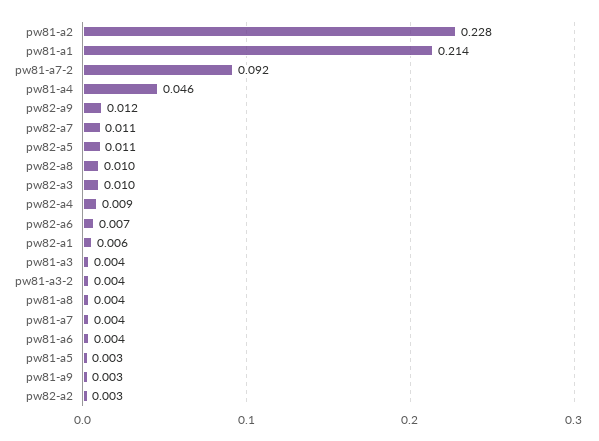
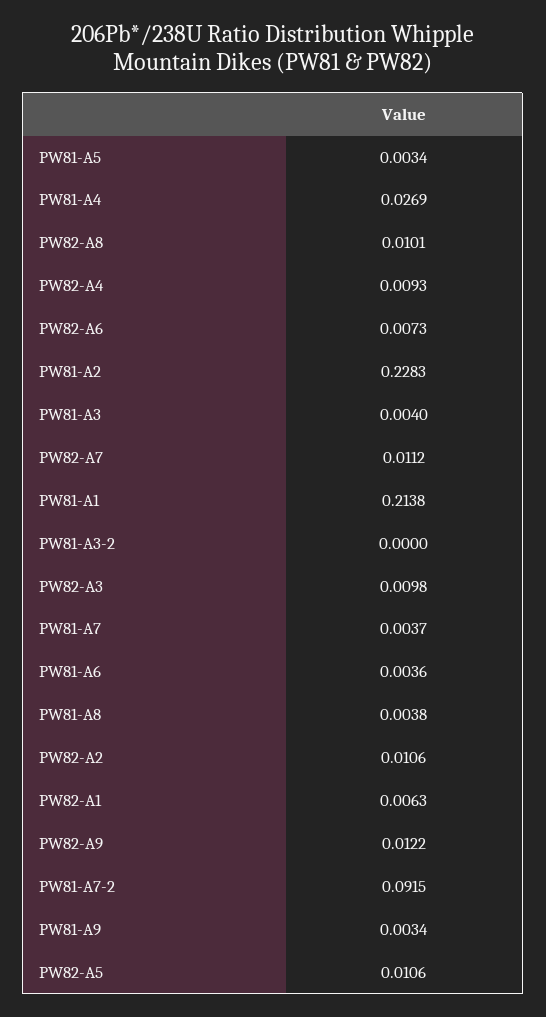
pw81-a4: 0.046 -> 0.0269
pw81-a3-2: 0.004 -> 0
pw82-a2: 0.003 -> 0.0106

